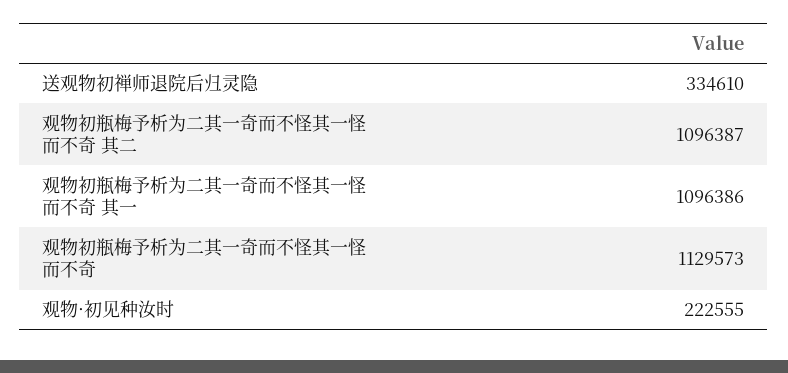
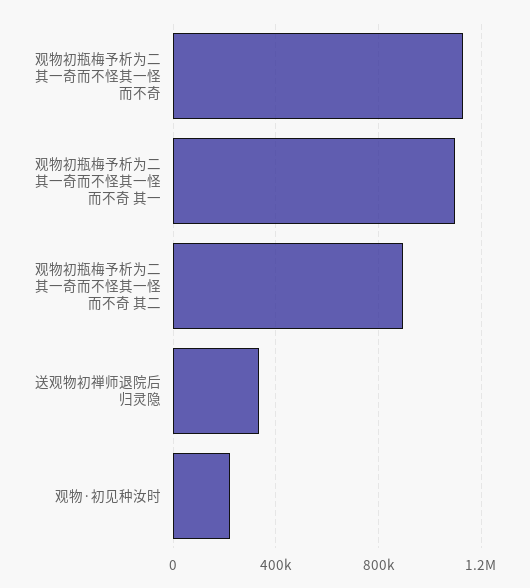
观物初瓶梅予析为二其一奇而不怪其一怪而不奇 其二: 1096387 -> 900000

